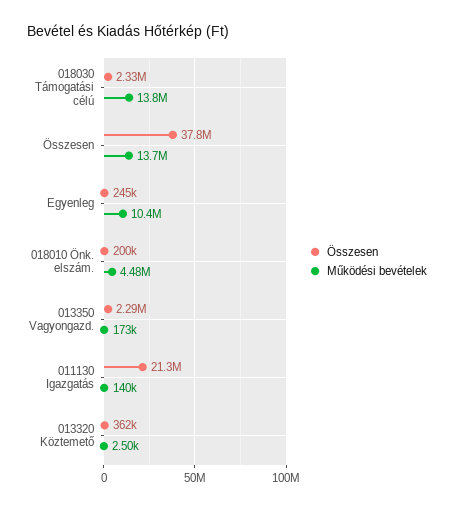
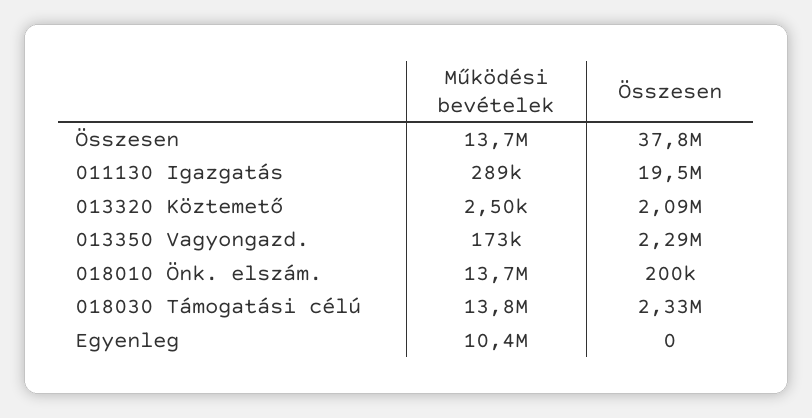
Összesen, Egyenleg: 245000 -> 0
Működési bevételek, 018010 Önk. elszám.: 4480000 -> 13700000
Összesen, 011130 Igazgatás: 21300000 -> 19500000
Működési bevételek, 011130 Igazgatás: 140000 -> 289000
Összesen, 013320 Köztemető: 362000 -> 2090000

